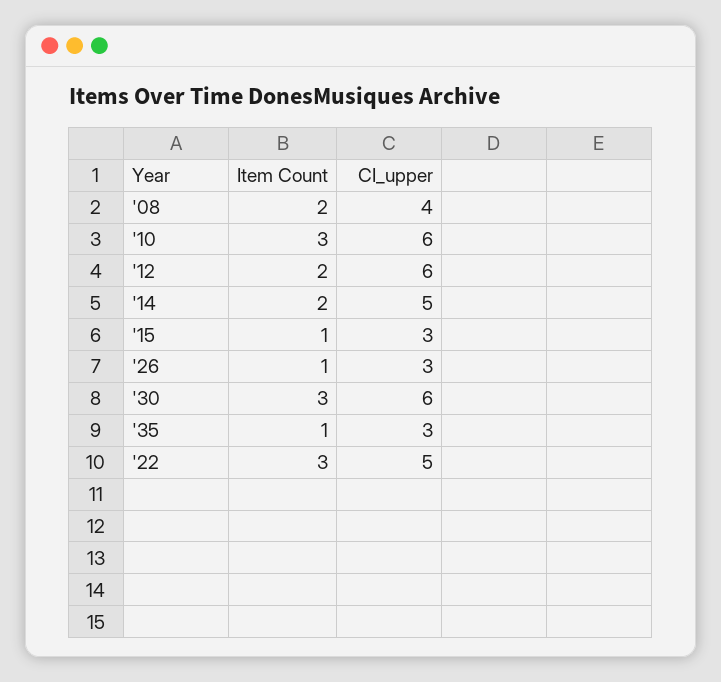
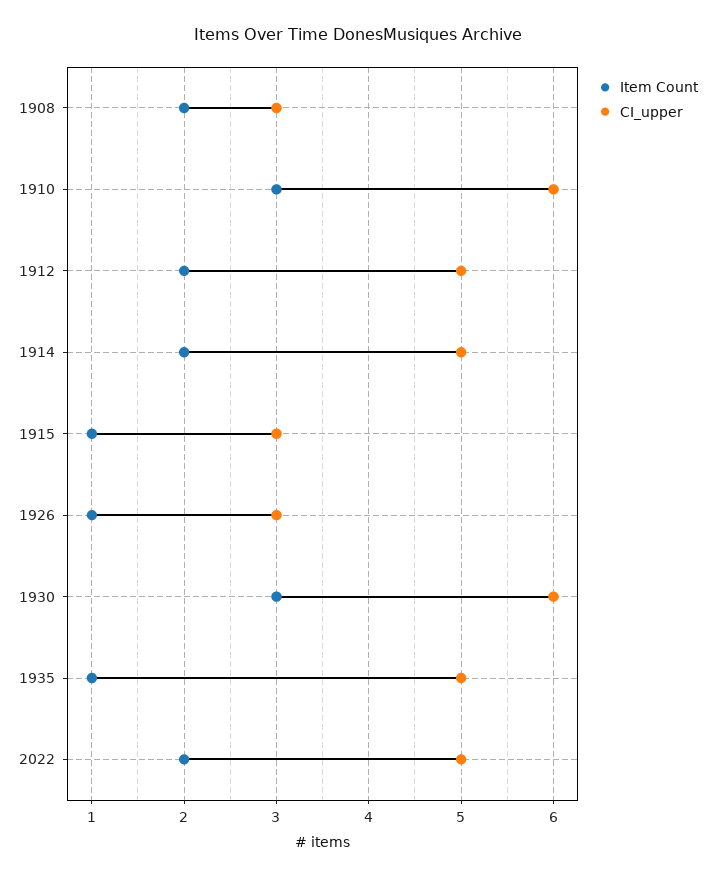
CI_upper, '08: 4 -> 3
CI_upper, '12: 6 -> 5
CI_upper, '35: 3 -> 5
Item Count, '22: 3 -> 2

